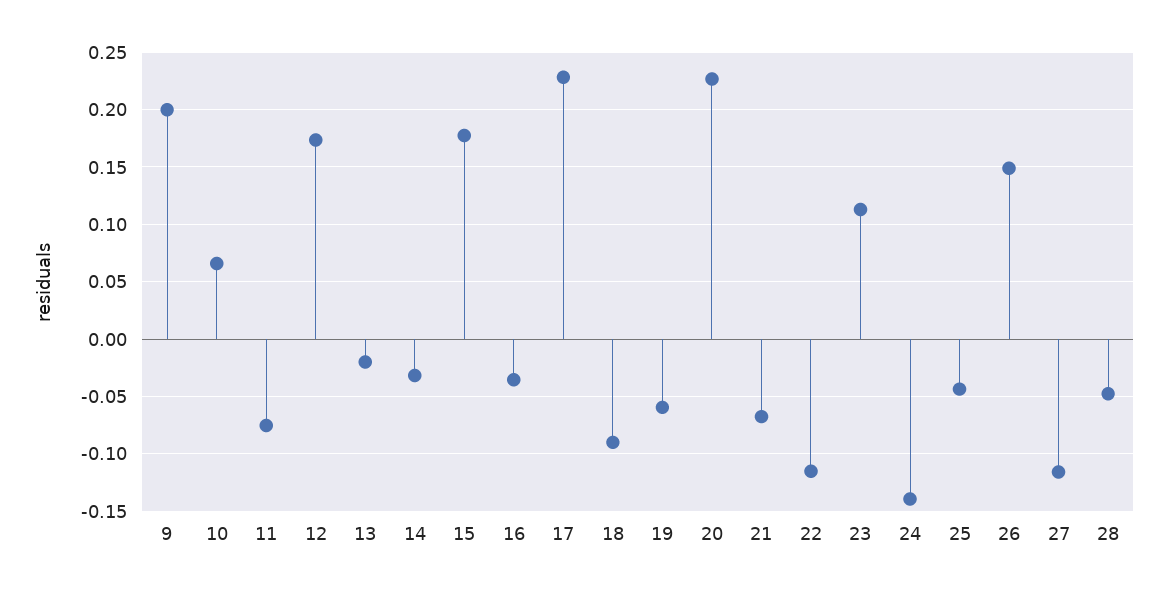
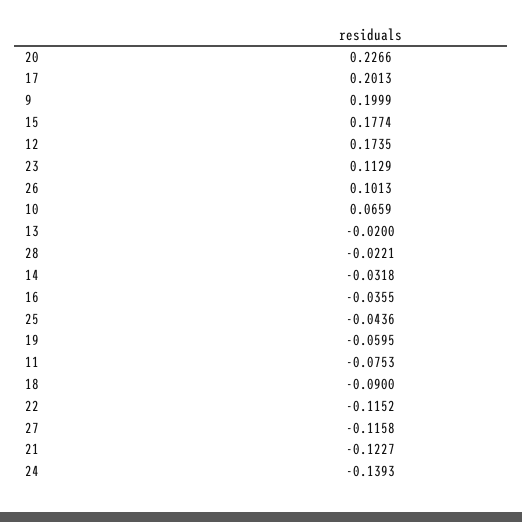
17: 0.23 -> 0.2013
21: -0.07 -> -0.1227
26: 0.15 -> 0.1013
28: -0.05 -> -0.0221

